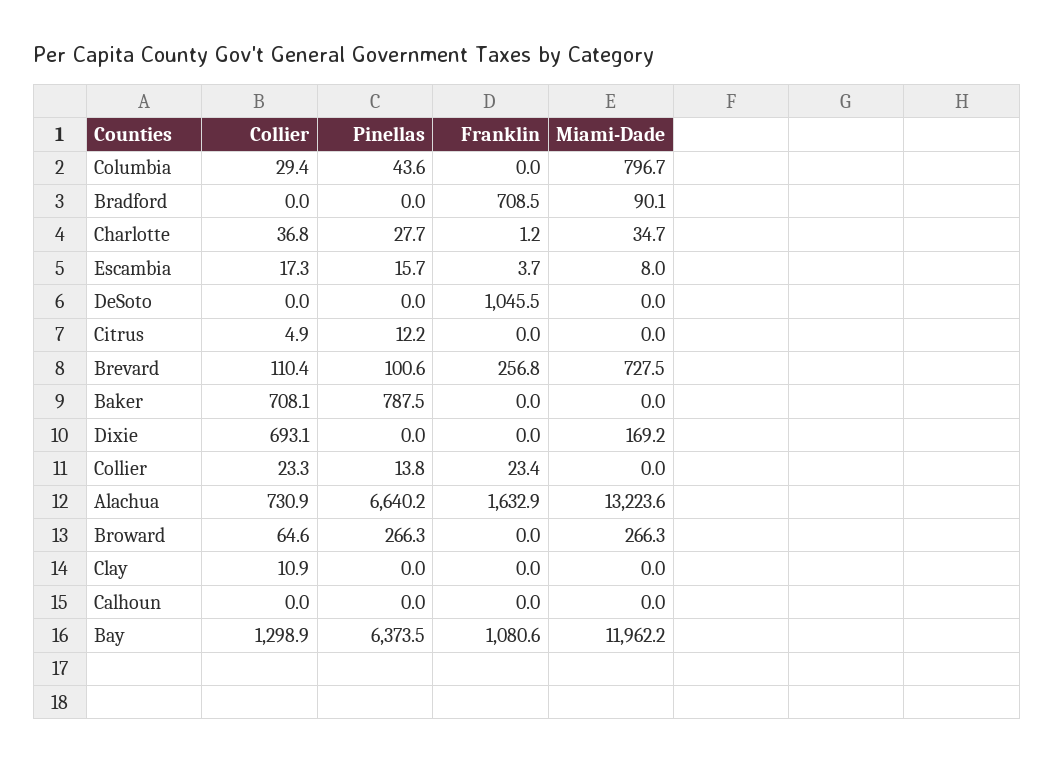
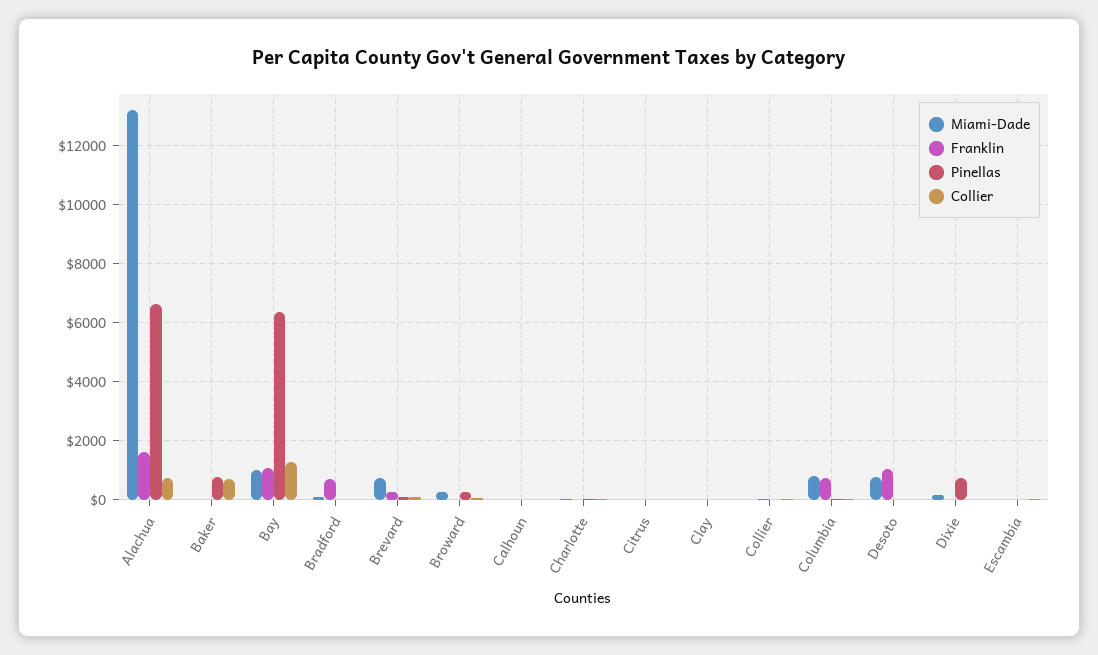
Franklin, Columbia: 0 -> 750
Miami-Dade, DeSoto: 0 -> 750
Collier, Dixie: 693.1 -> 0
Pinellas, Dixie: 0 -> 750
Miami-Dade, Bay: 11962.2 -> 1000

